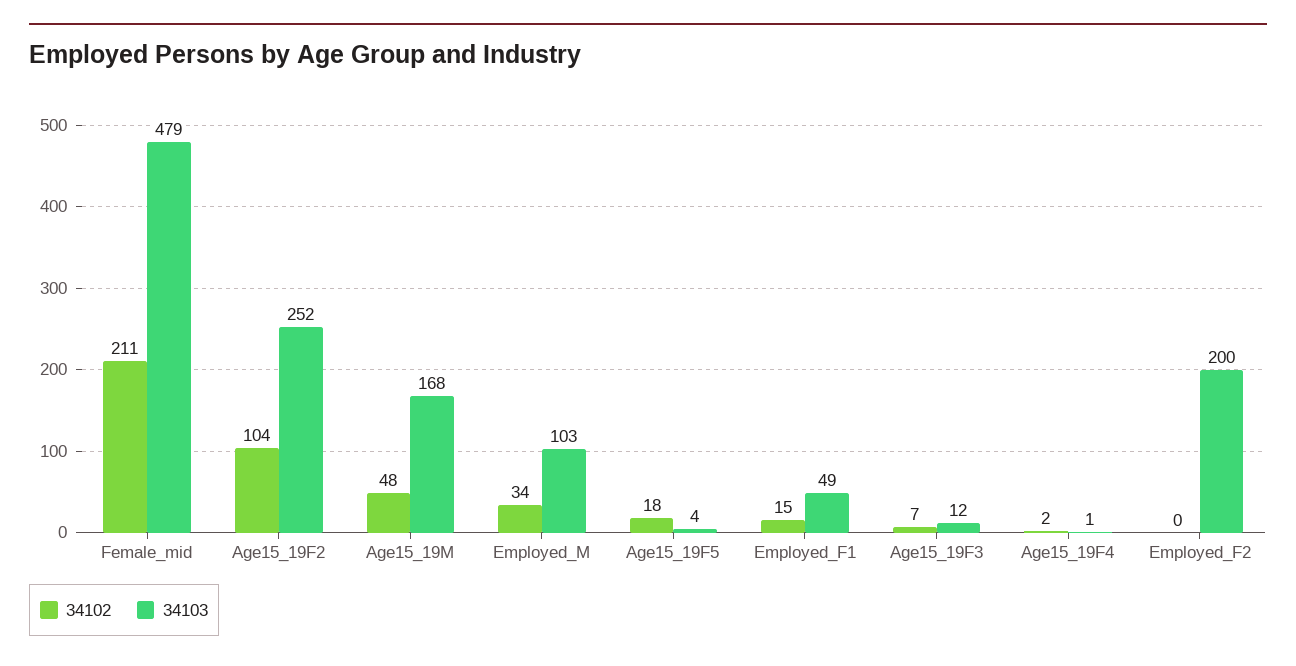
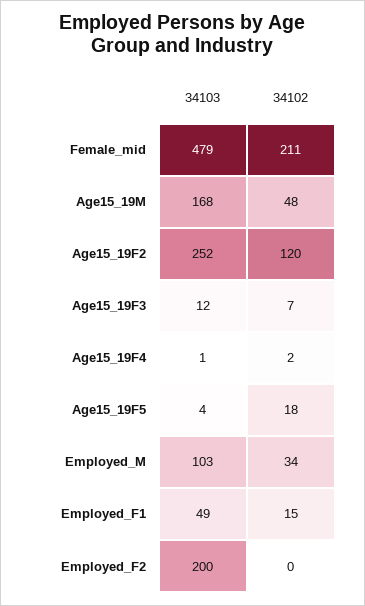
34102, Age15_19F2: 104 -> 120

